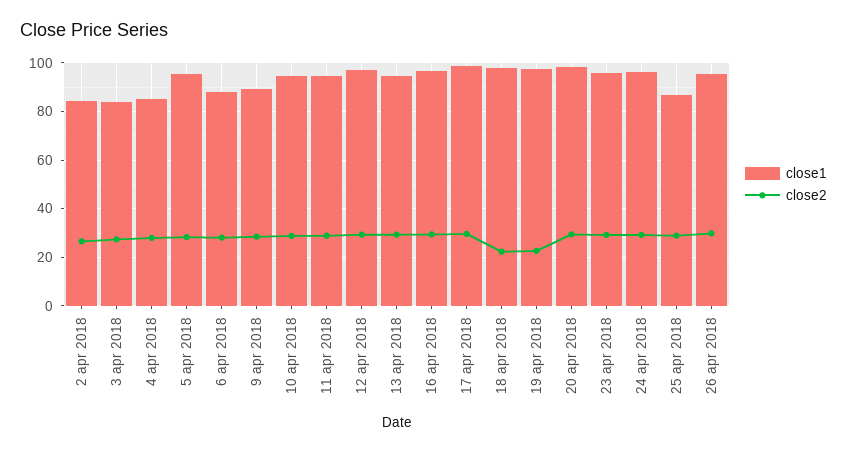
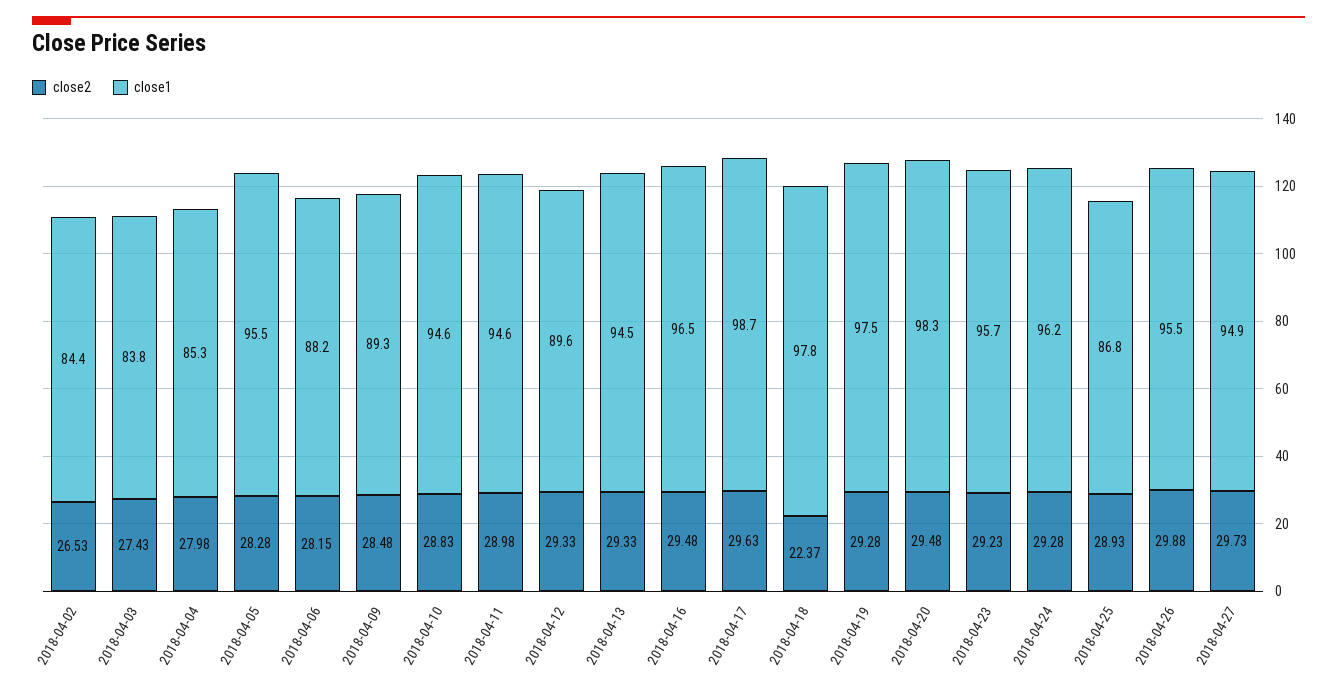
close1, 12 apr 2018: 97.5 -> 89.6
close2, 19 apr 2018: 22.5 -> 29.28
close2, 2018-04-27: none -> 29.73
close1, 2018-04-27: none -> 94.9

